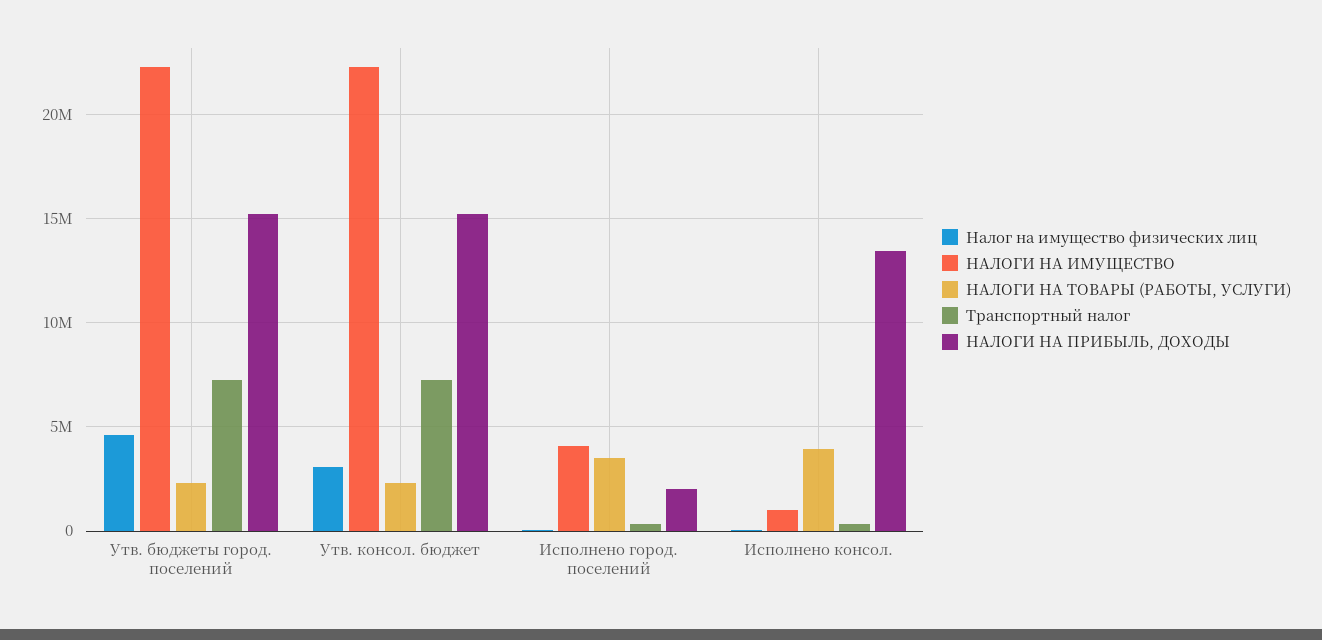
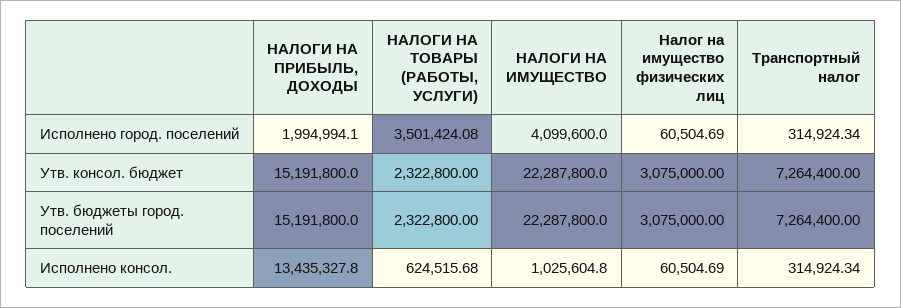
Налог на имущество физических лиц, Утв. бюджеты город. поселений: 4500000 -> 3075000
НАЛОГИ НА ТОВАРЫ (РАБОТЫ, УСЛУГИ), Исполнено консол.: 4000000 -> 624515.68

